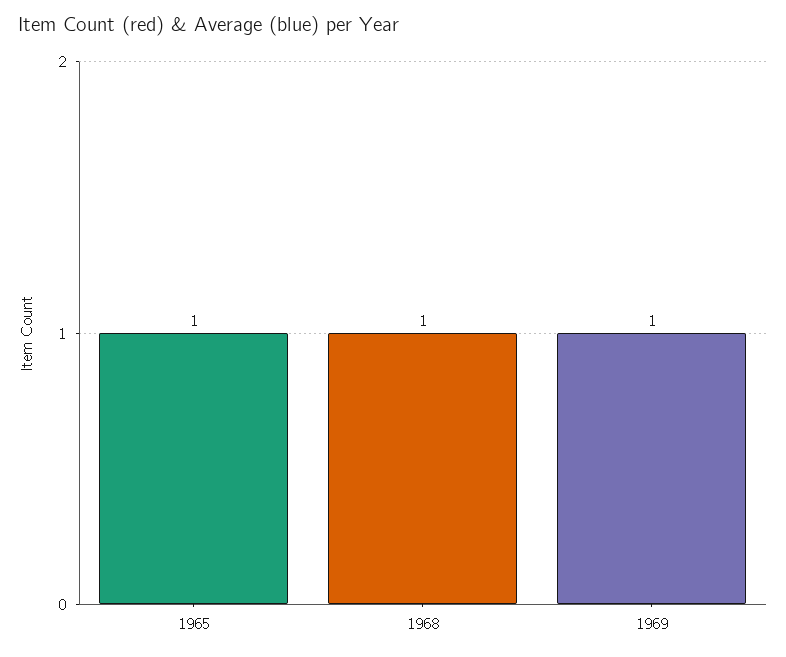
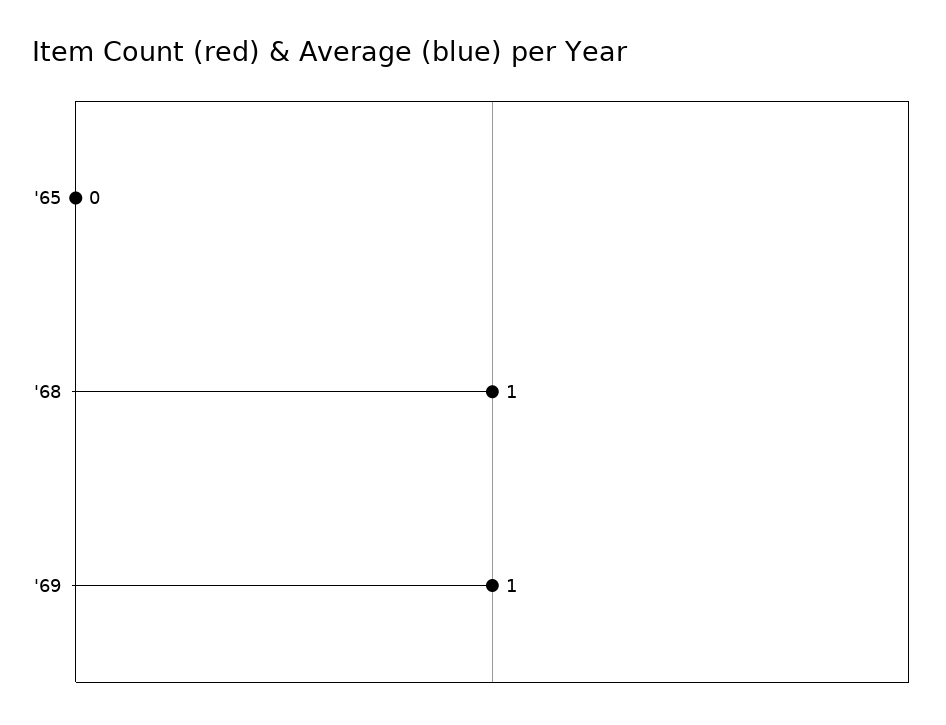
1965: 1 -> 0

